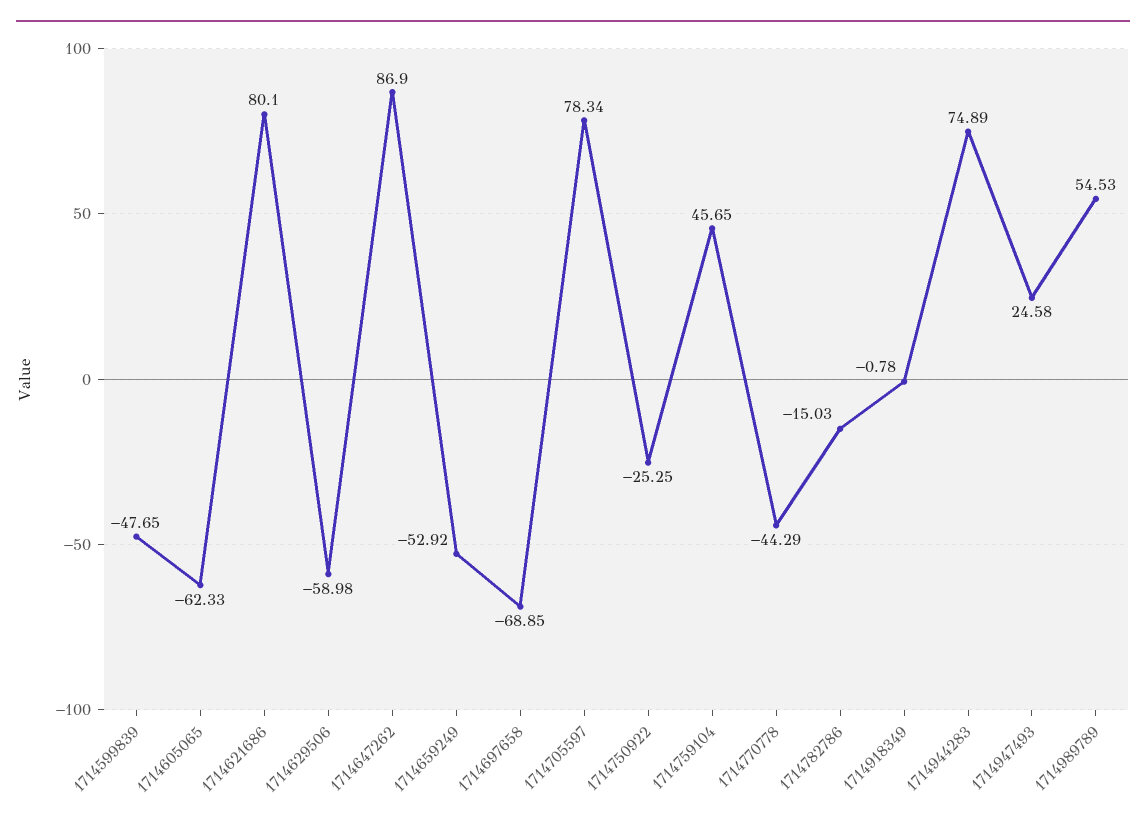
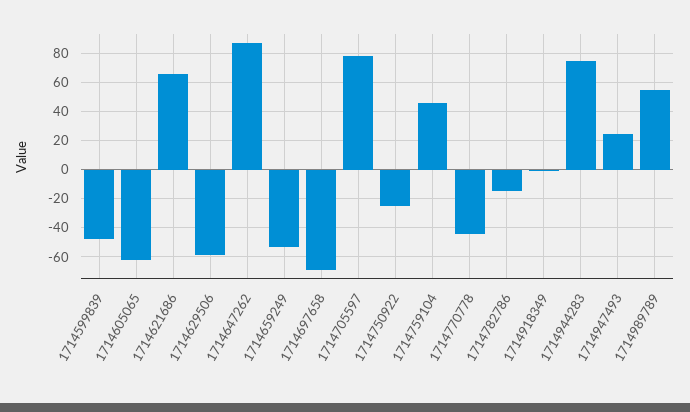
1714621686: 80.1 -> 65

